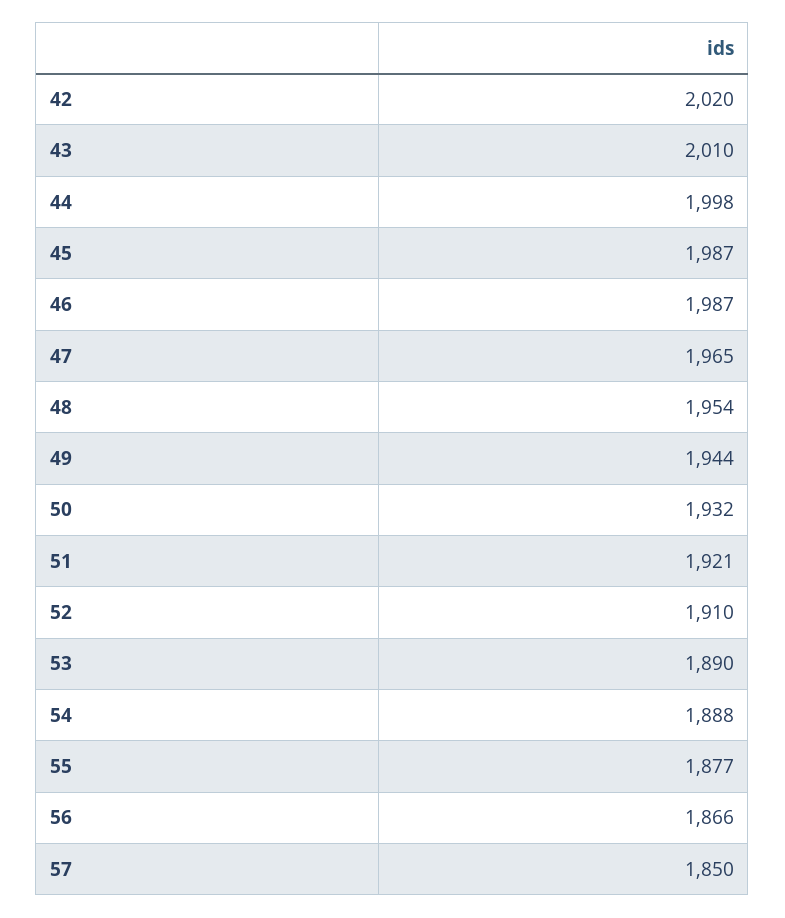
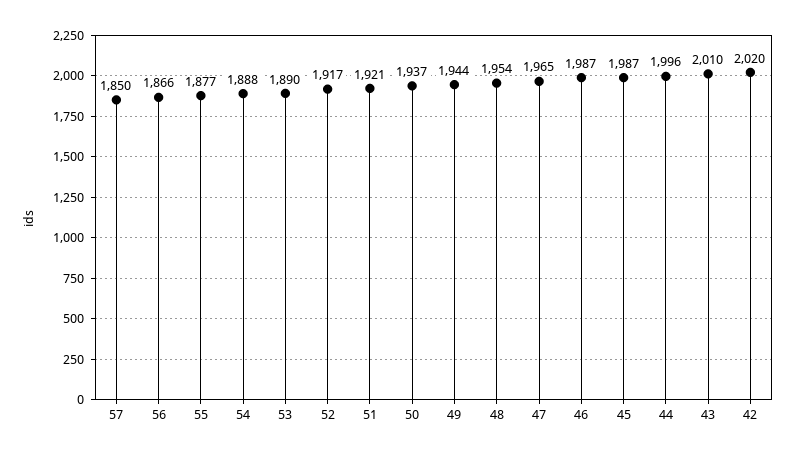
44: 1998 -> 1996
50: 1932 -> 1937
52: 1910 -> 1917

